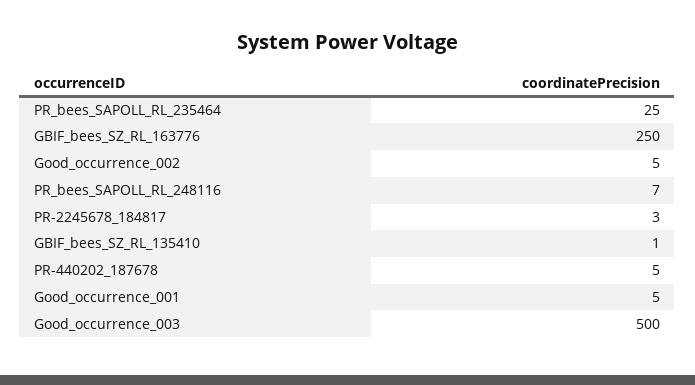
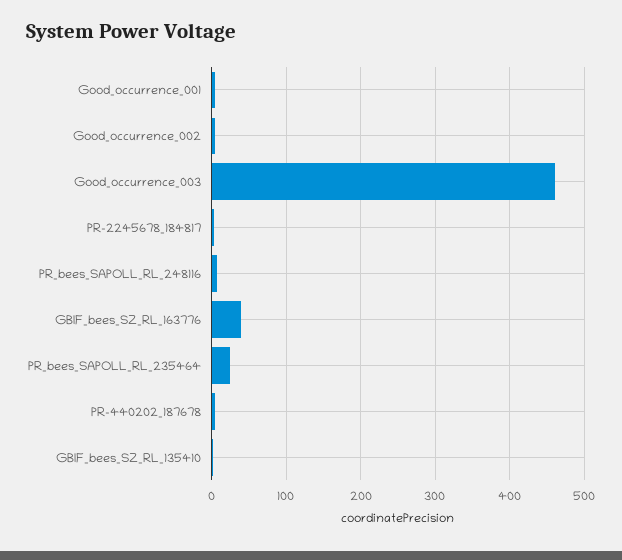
GBIF_bees_SZ_RL_163776: 250 -> 40
Good_occurrence_003: 500 -> 460

